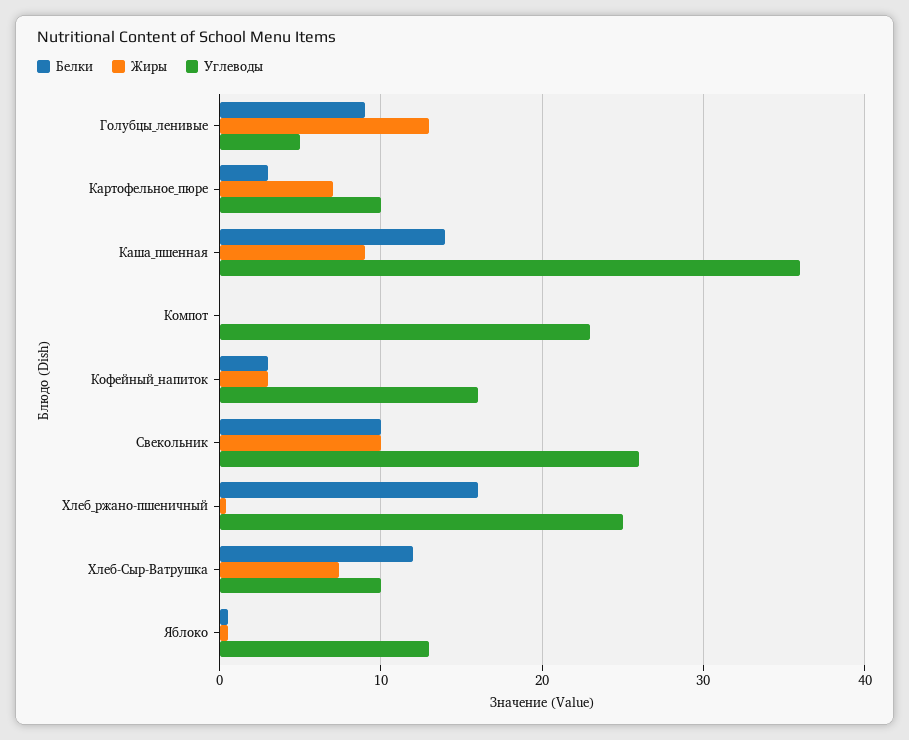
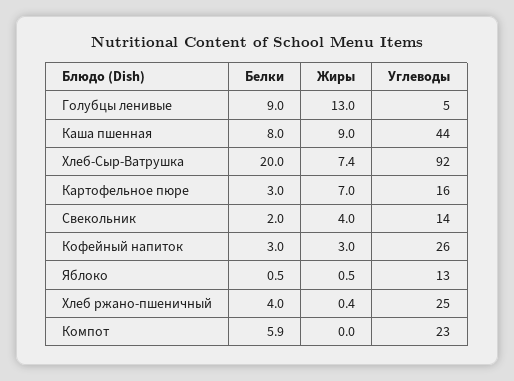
Углеводы, Картофельное_пюре: 10 -> 16
Белки, Каша_пшенная: 14 -> 8
Углеводы, Каша_пшенная: 36 -> 44
Белки, Компот: 0 -> 5.9
Углеводы, Кофейный_напиток: 16 -> 26
Белки, Свекольник: 10 -> 2
Жиры, Свекольник: 10 -> 4
Углеводы, Свекольник: 26 -> 14
Белки, Хлеб_ржано-пшеничный: 16 -> 4
Белки, Хлеб-Сыр-Ватрушка: 12 -> 20
Углеводы, Хлеб-Сыр-Ватрушка: 10 -> 92

